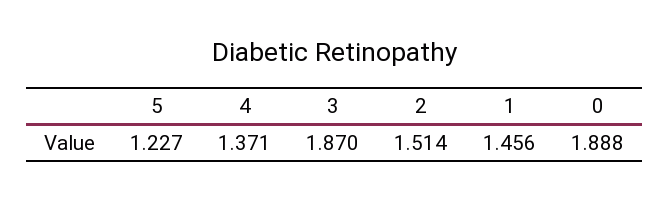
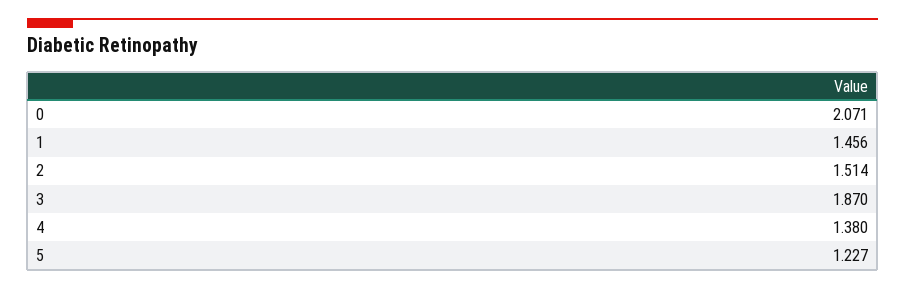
4: 1.371 -> 1.38
0: 1.888 -> 2.071

